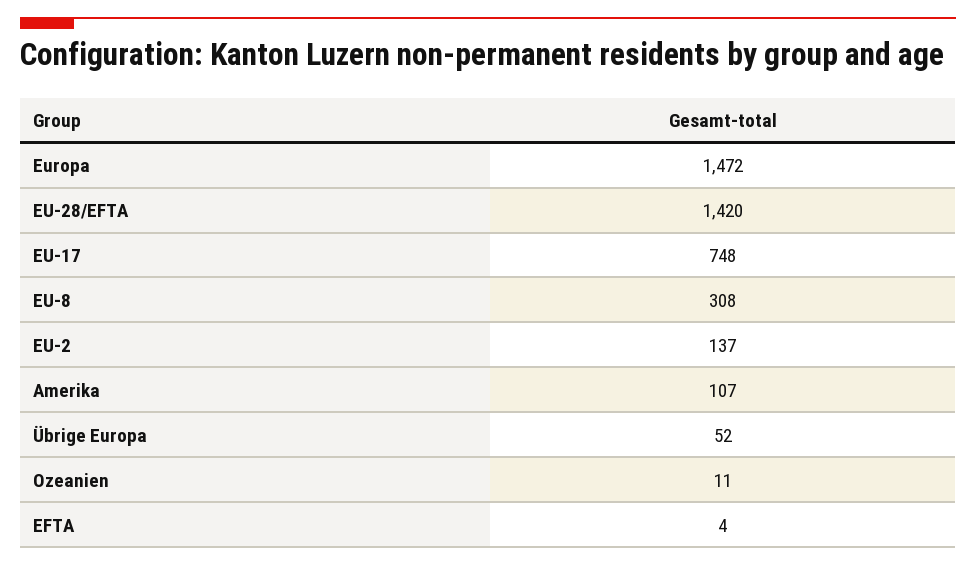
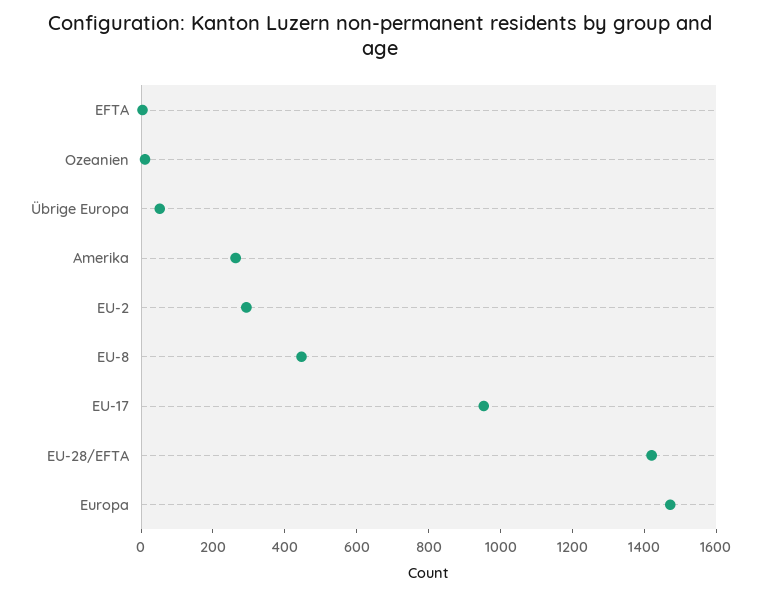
EU-17: 748 -> 950
EU-8: 308 -> 450
EU-2: 137 -> 300
Amerika: 107 -> 250

